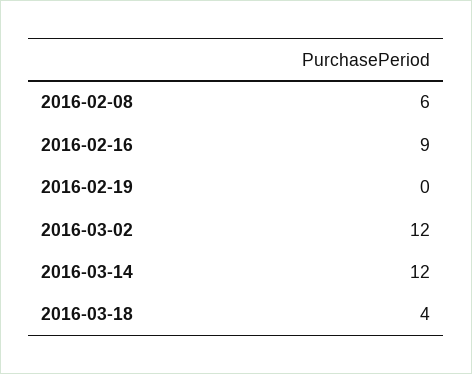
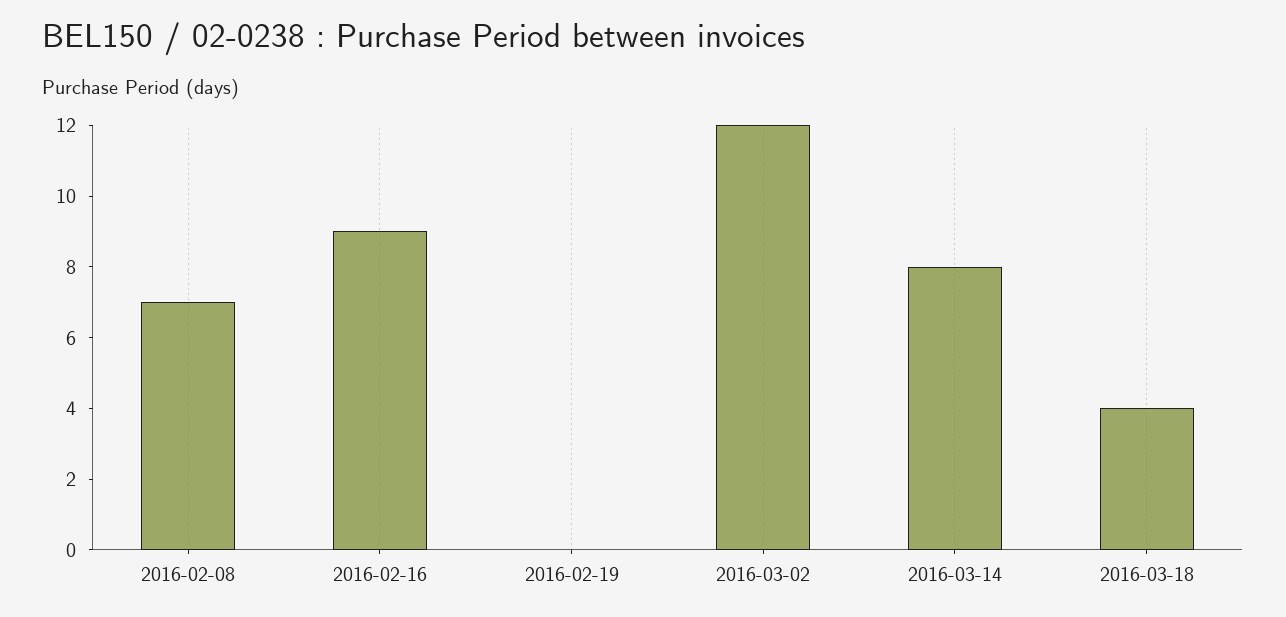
2016-02-08: 6 -> 7
2016-03-14: 12 -> 8

